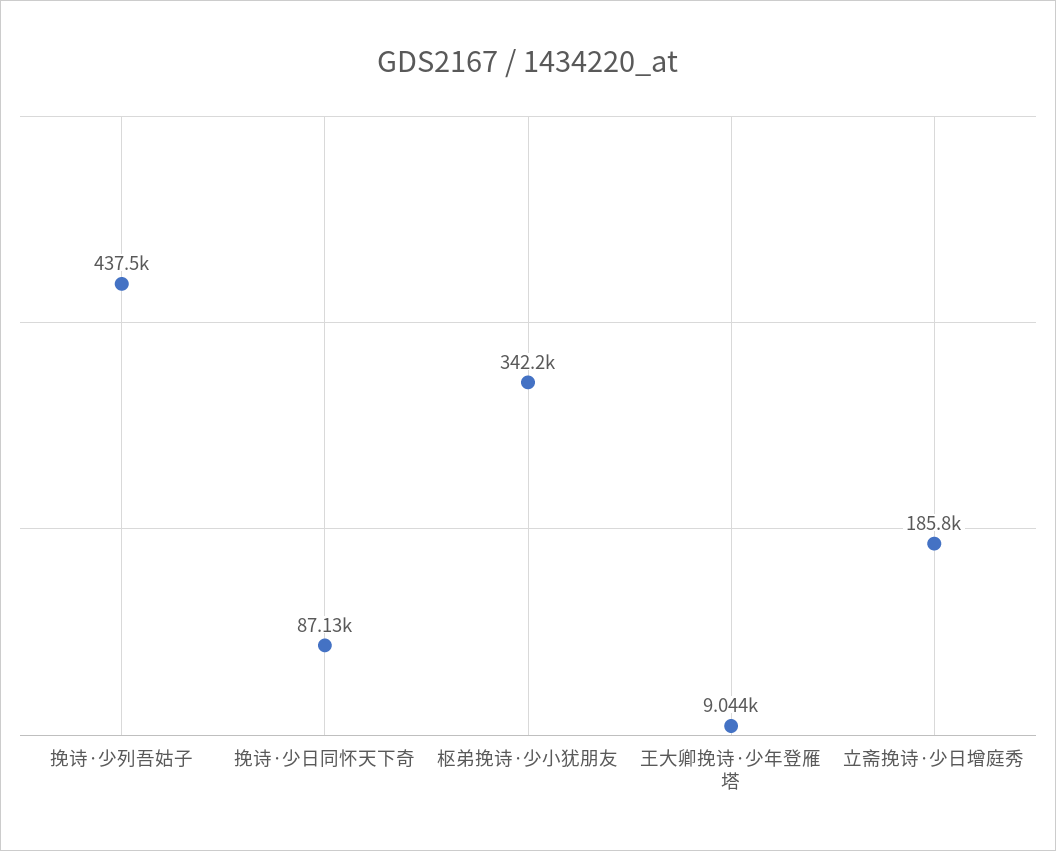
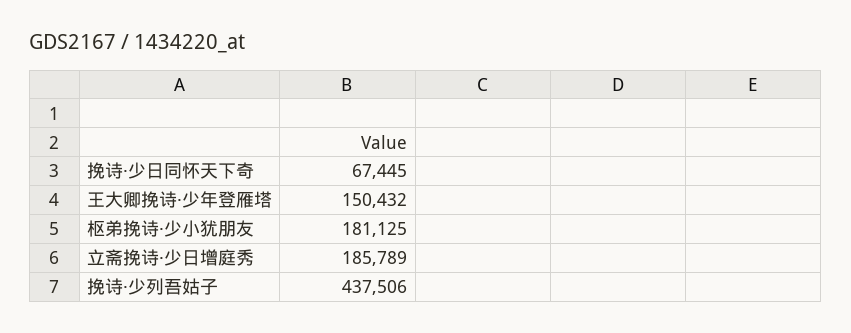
挽诗·少日同怀天下奇: 87130 -> 67445
枢弟挽诗·少小犹朋友: 342200 -> 181125
王大卿挽诗·少年登雁塔: 9044 -> 150432

